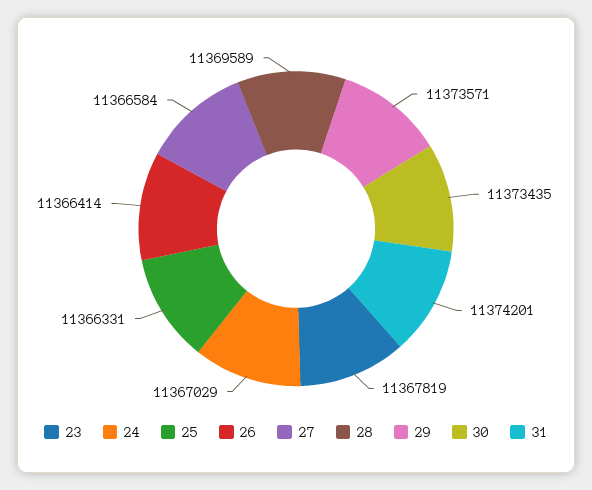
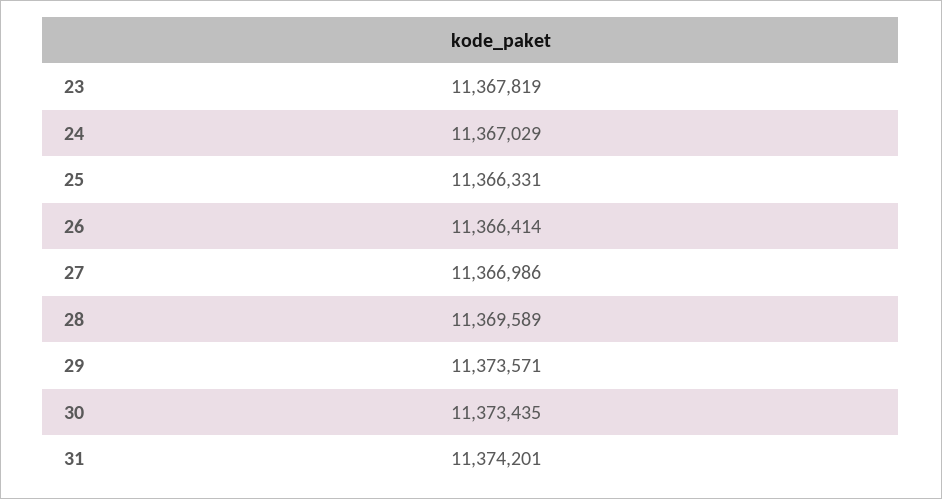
27: 11366584 -> 11366986

